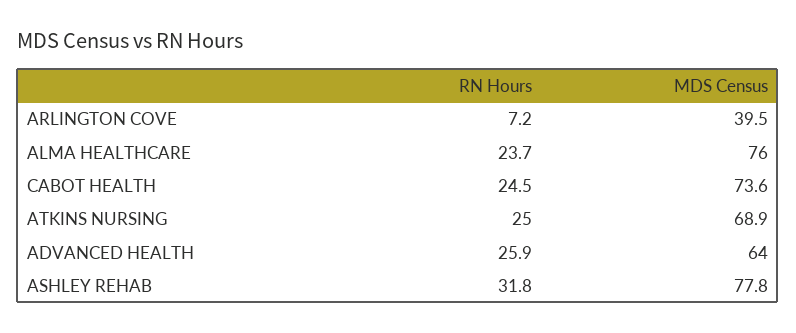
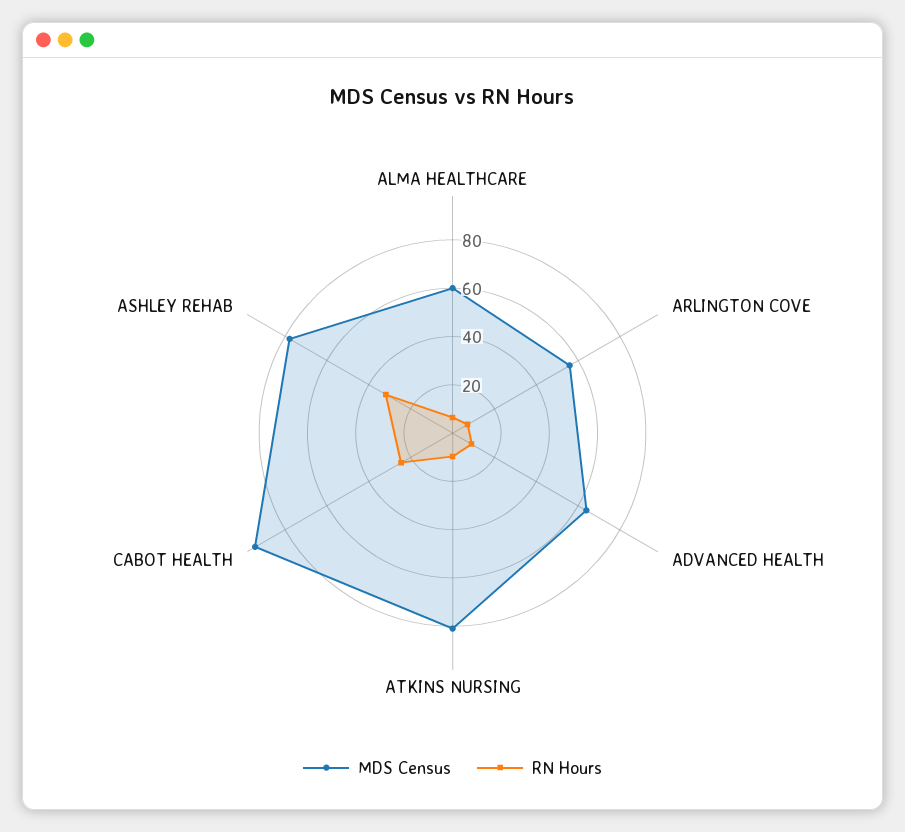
MDS Census, ARLINGTON COVE: 39.5 -> 55
RN Hours, ALMA HEALTHCARE: 23.7 -> 5
MDS Census, ALMA HEALTHCARE: 76 -> 60
MDS Census, CABOT HEALTH: 73.6 -> 95
RN Hours, ATKINS NURSING: 25 -> 10
MDS Census, ATKINS NURSING: 68.9 -> 80
RN Hours, ADVANCED HEALTH: 25.9 -> 10

